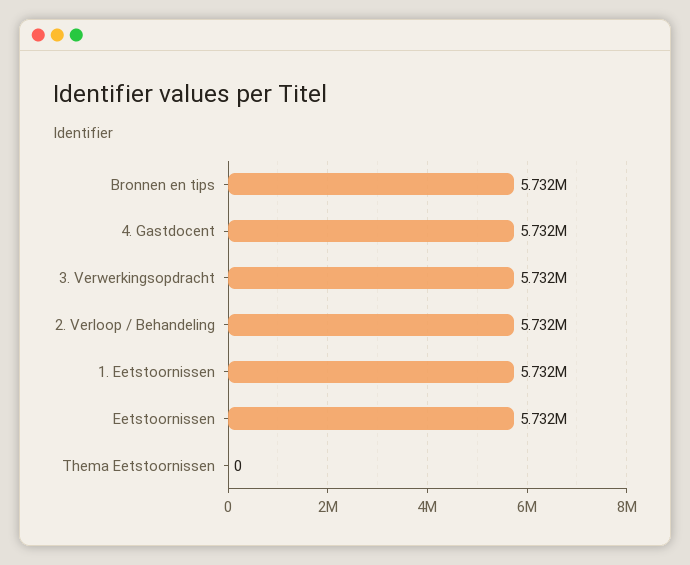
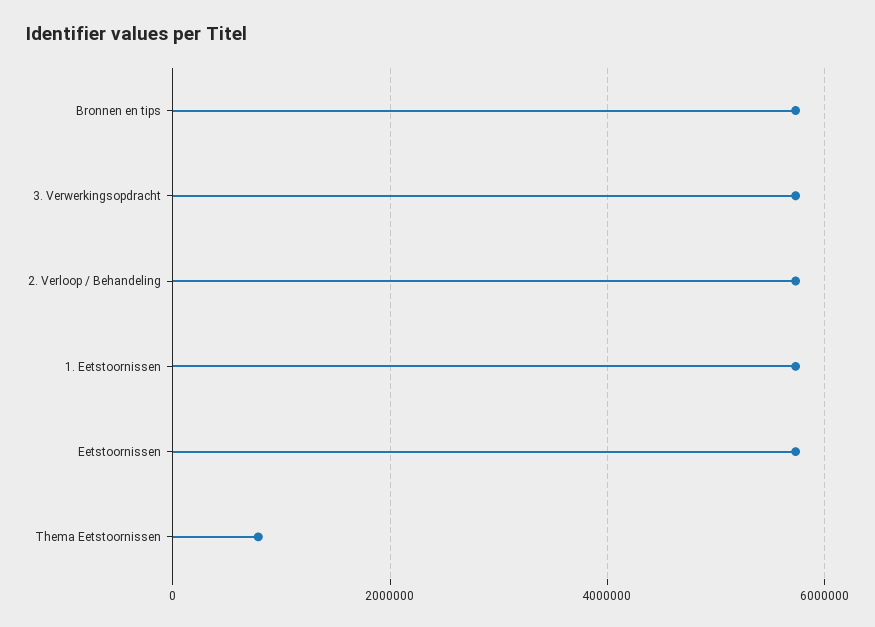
4. Gastdocent: 5732000 -> none
Thema Eetstoornissen: 0 -> 800000

